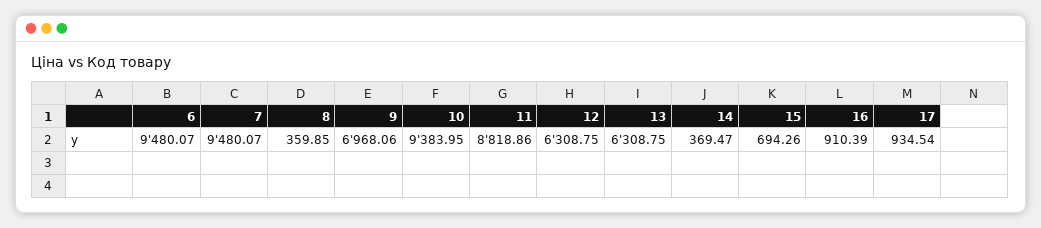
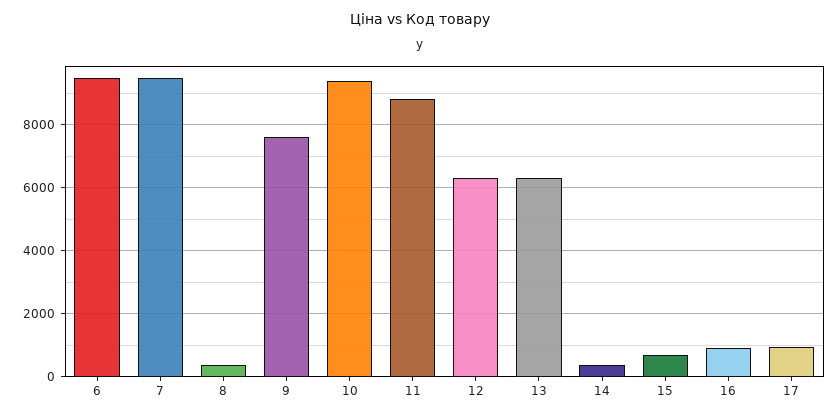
9: 6968.06 -> 7600

